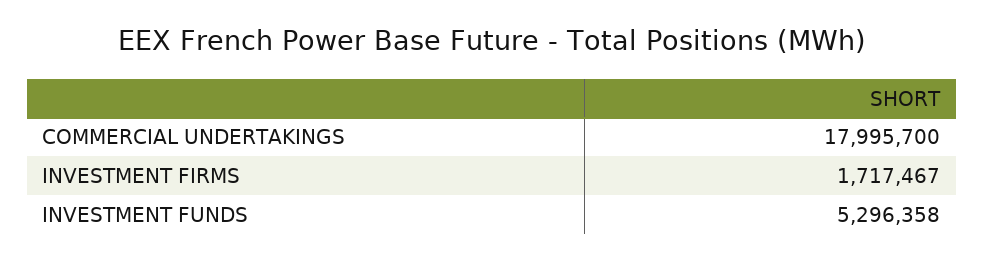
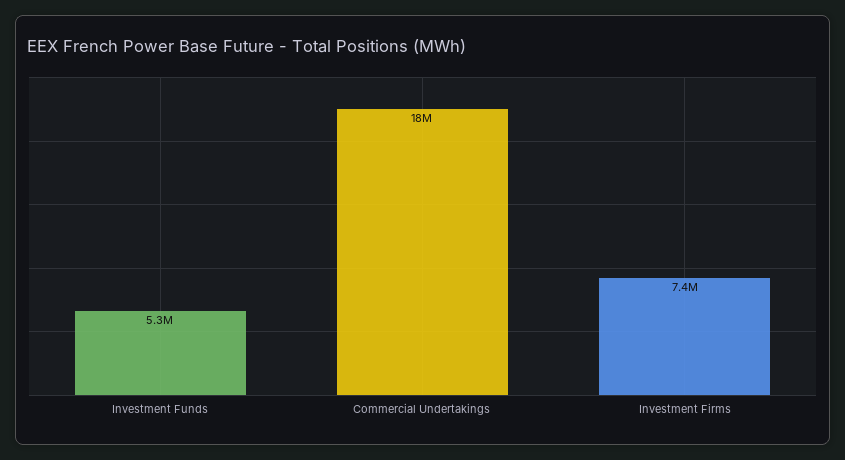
INVESTMENT FIRMS: 1717467 -> 7400000

